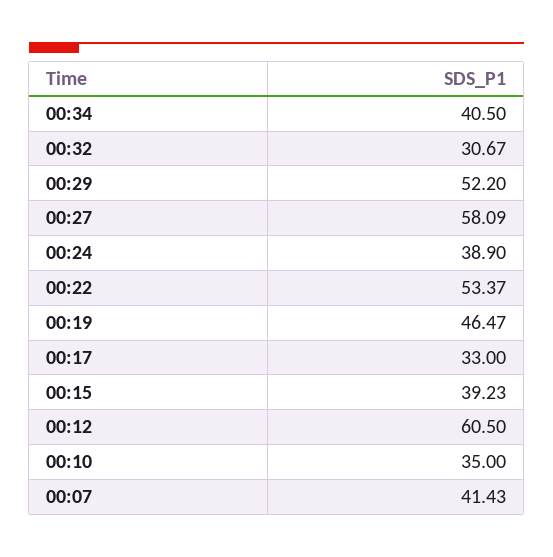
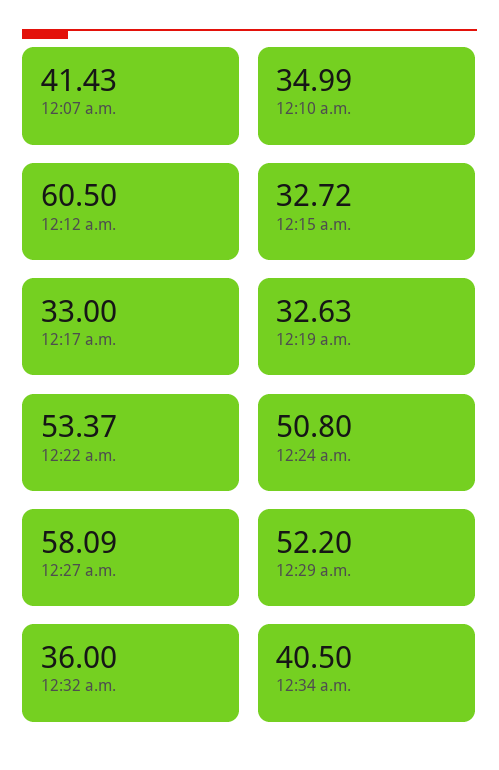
00:32: 30.67 -> 36
00:24: 38.9 -> 50.8
00:19: 46.47 -> 32.63
00:15: 39.23 -> 32.72
00:10: 35 -> 34.99

